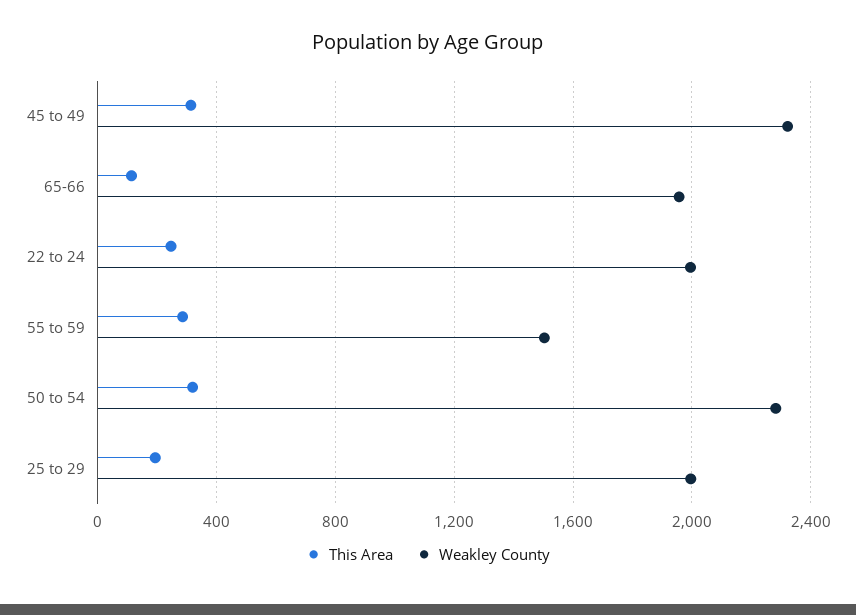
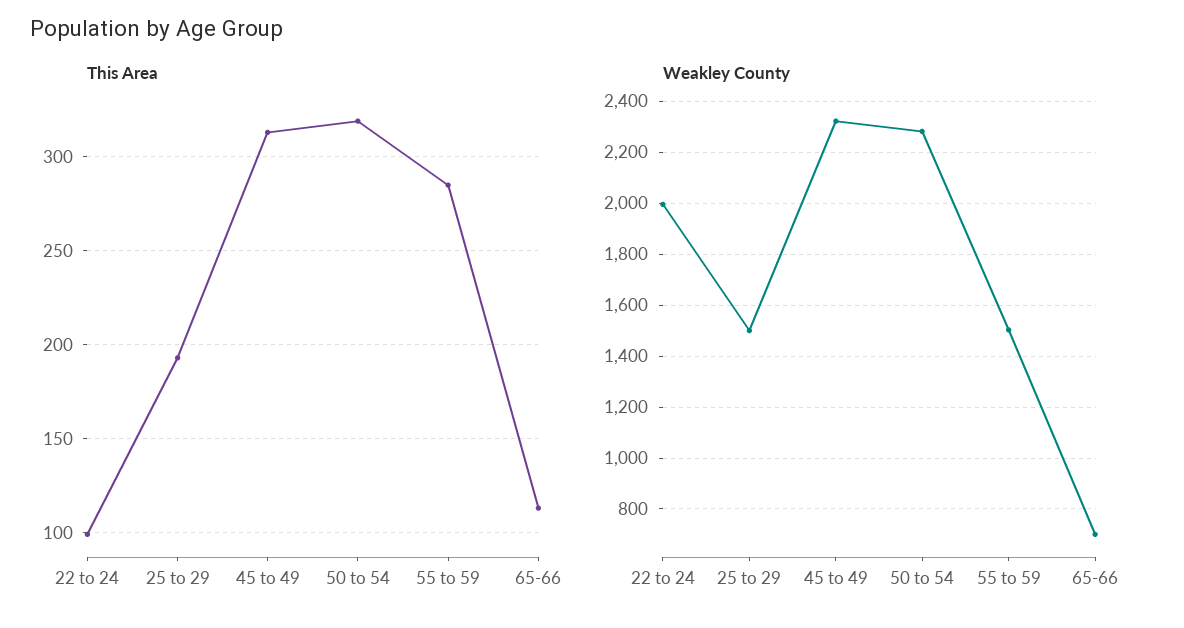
Weakley County, 65-66: 1950 -> 700
This Area, 22 to 24: 250 -> 100
Weakley County, 25 to 29: 2000 -> 1500

